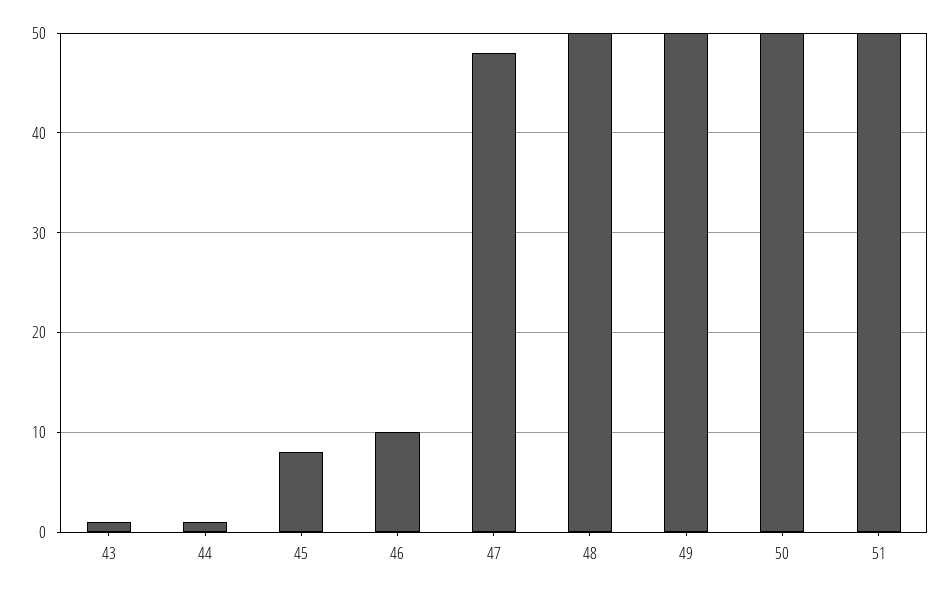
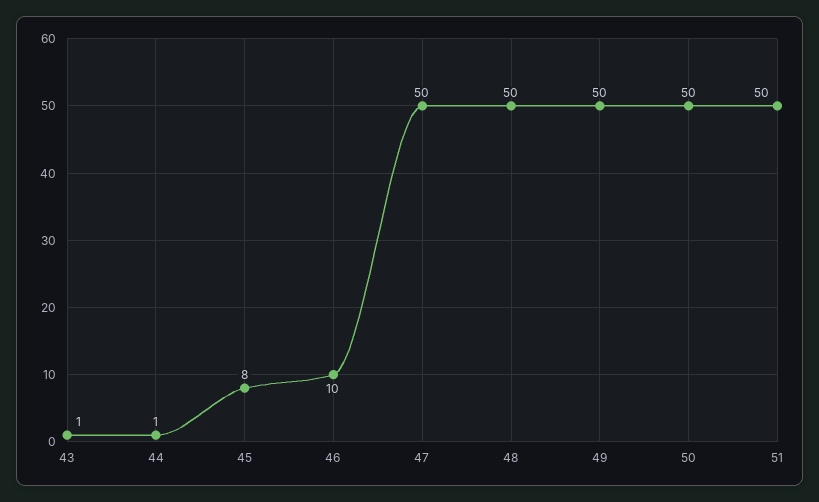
47: 48 -> 50

